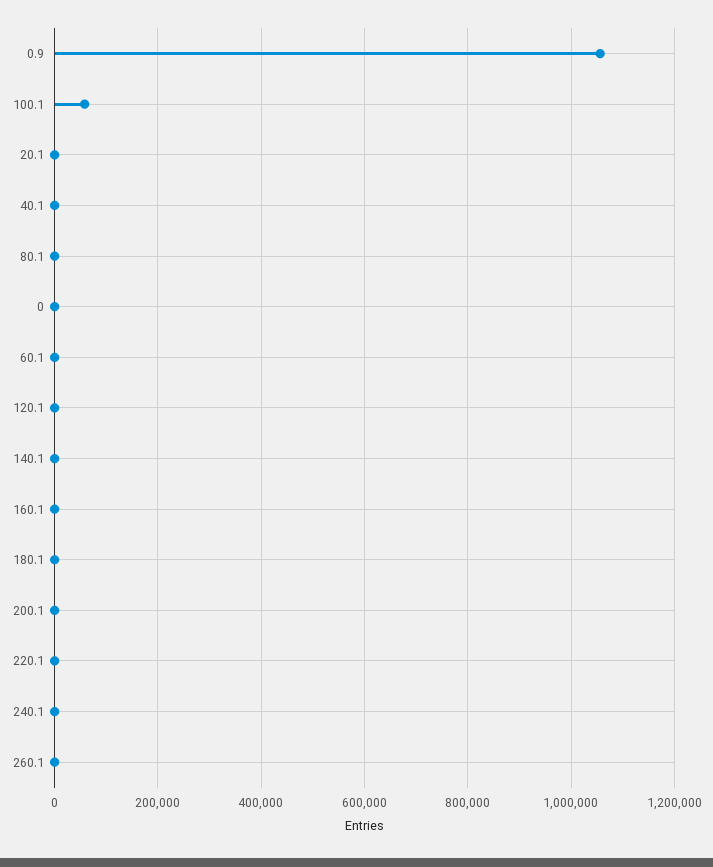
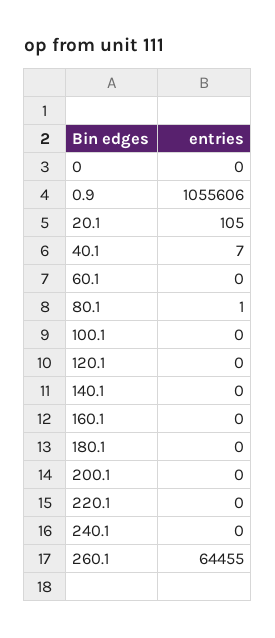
100.1: 60000 -> 0
260.1: 0 -> 64455

